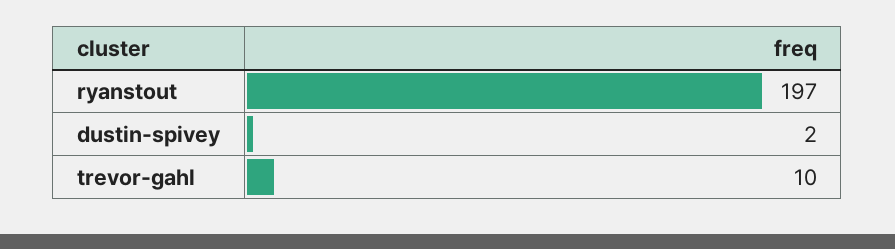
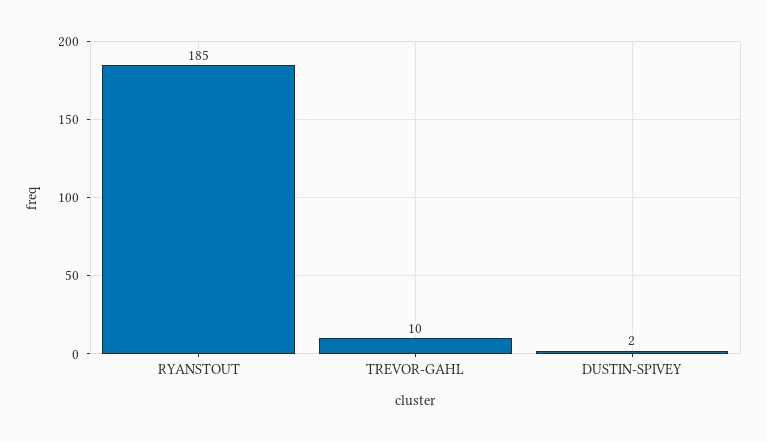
ryanstout: 197 -> 185

